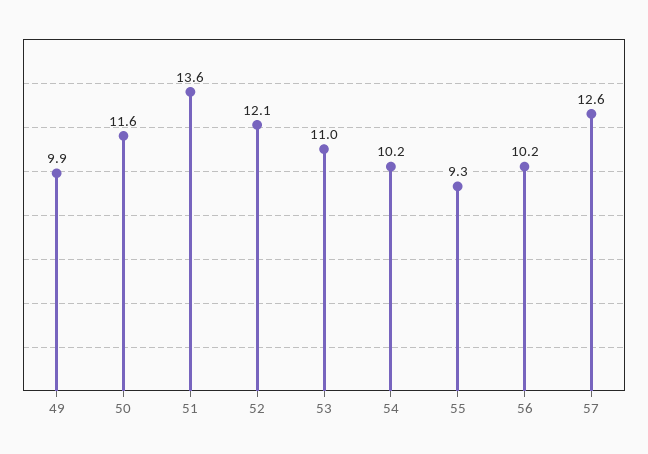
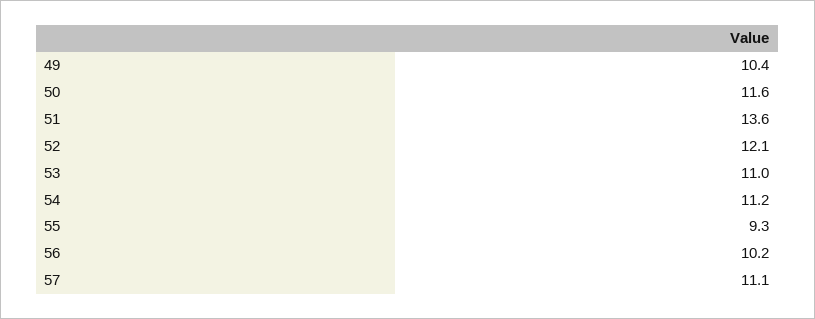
49: 9.9 -> 10.4
54: 10.2 -> 11.2
57: 12.6 -> 11.1

